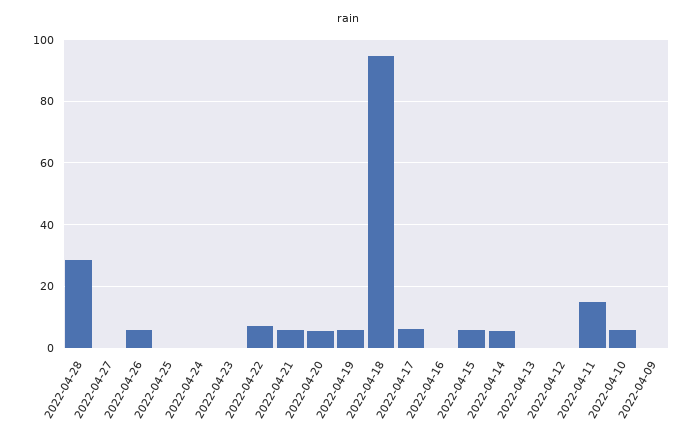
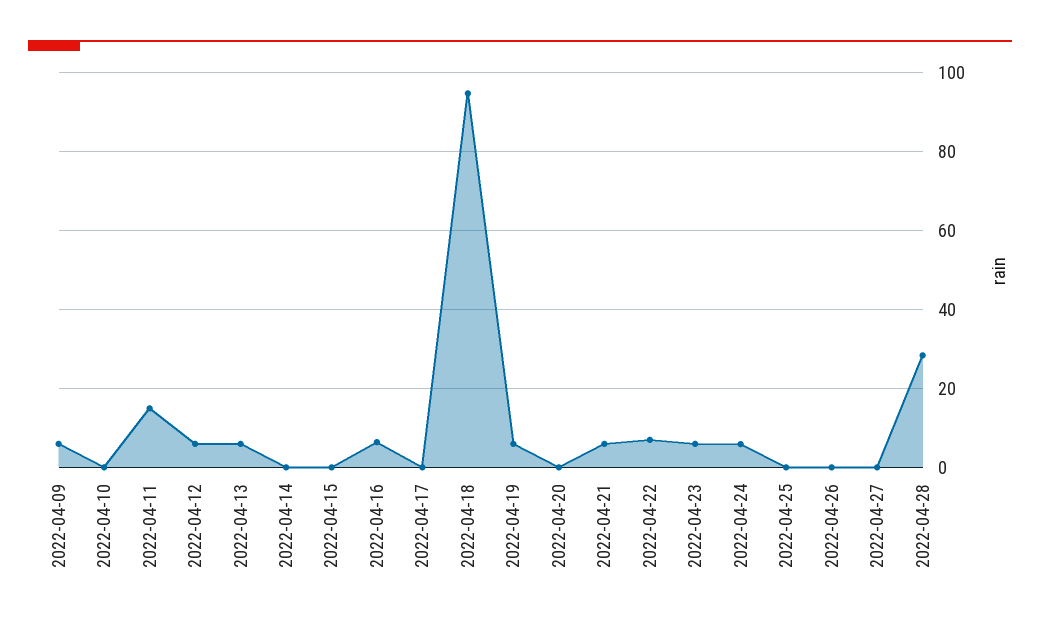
2022-04-26: 6 -> 0
2022-04-24: 0 -> 6
2022-04-23: 0 -> 6
2022-04-20: 6 -> 0
2022-04-17: 6 -> 0
2022-04-16: 0 -> 6
2022-04-15: 6 -> 0
2022-04-14: 6 -> 0
2022-04-13: 0 -> 6
2022-04-12: 0 -> 6
2022-04-10: 6 -> 0
2022-04-09: 0 -> 6

